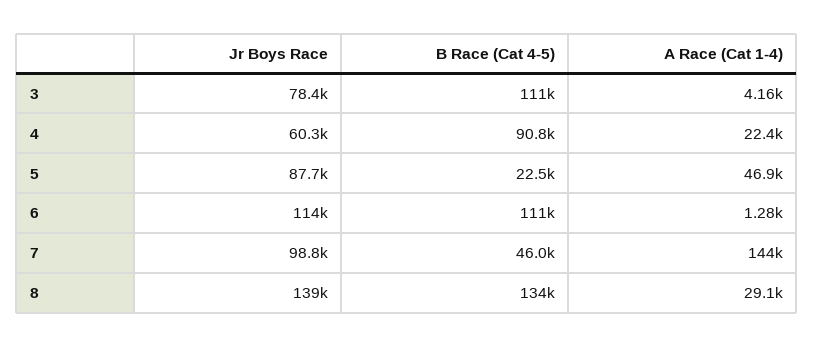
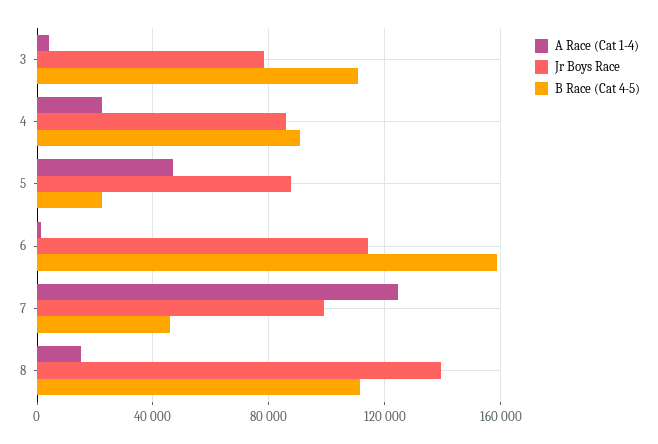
Jr Boys Race, 4: 60300 -> 85000
B Race (Cat 4-5), 6: 111000 -> 160000
A Race (Cat 1-4), 7: 144000 -> 125000
B Race (Cat 4-5), 8: 134000 -> 110000
A Race (Cat 1-4), 8: 29100 -> 15000

